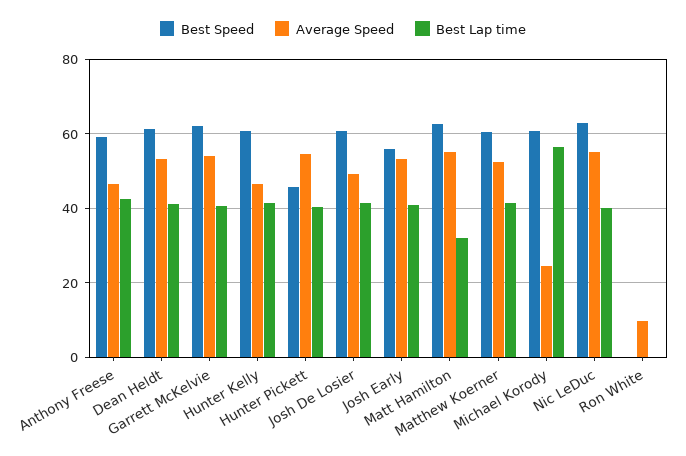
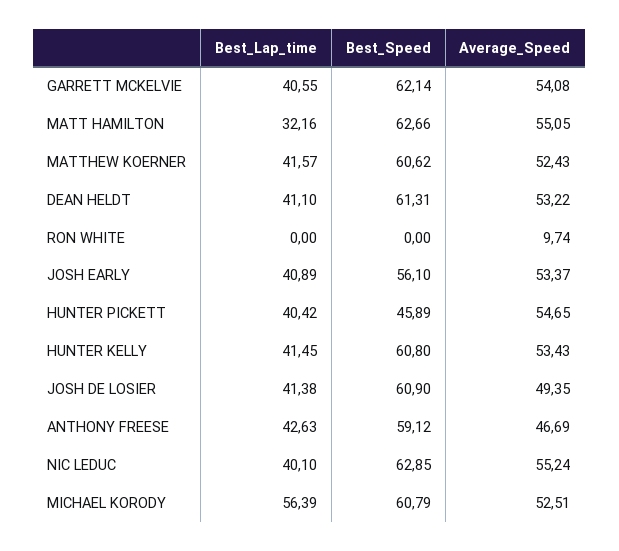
Average Speed, Hunter Kelly: 46 -> 53.43
Average Speed, Michael Korody: 24 -> 52.51

